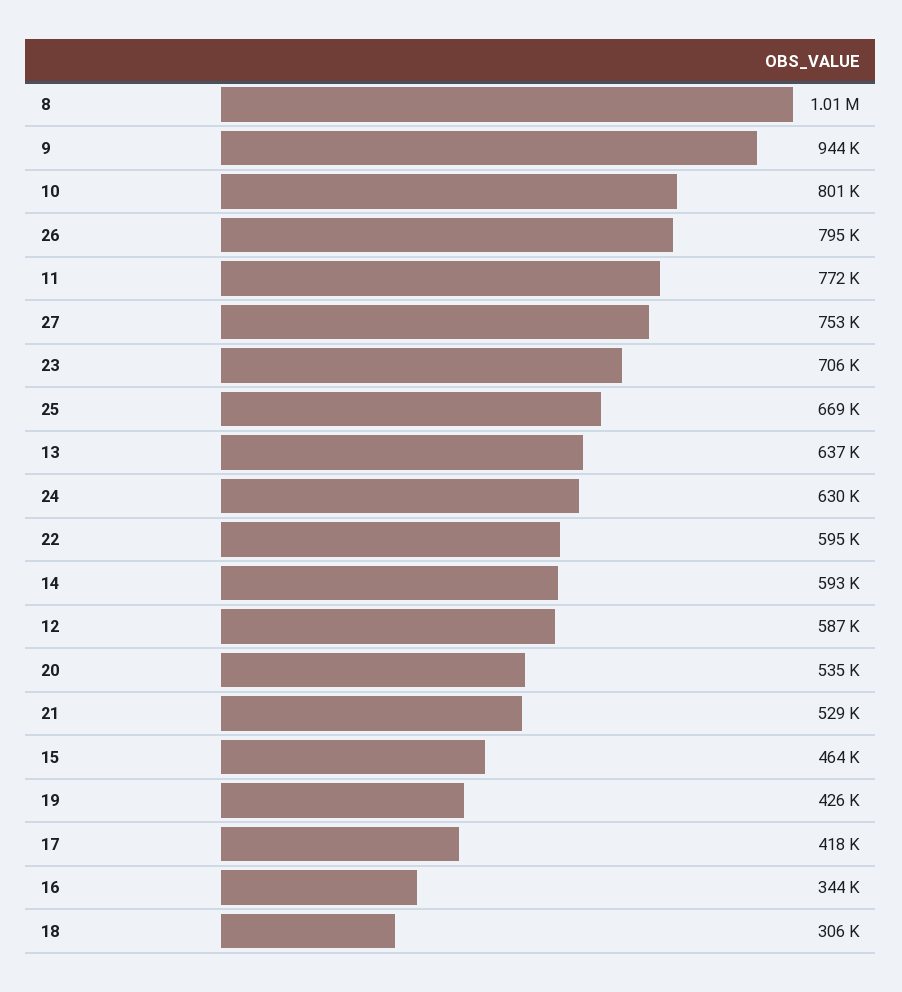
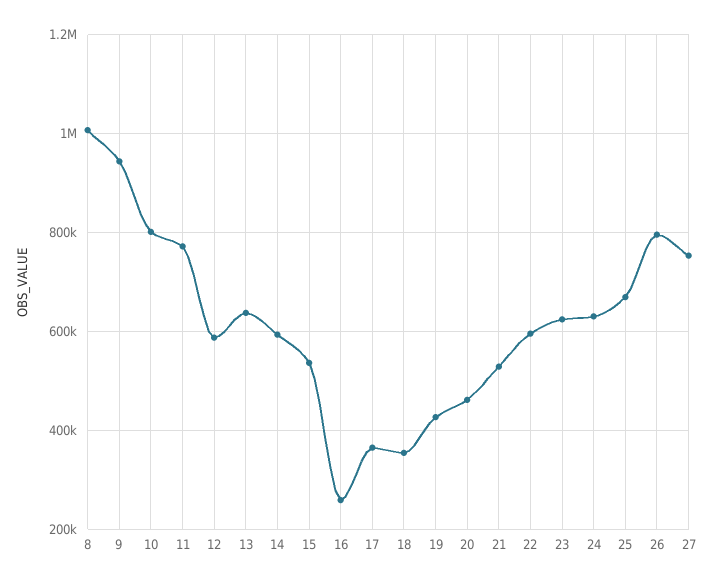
23: 706000 -> 620000
20: 535000 -> 460000
15: 464000 -> 540000
17: 418000 -> 360000
16: 344000 -> 260000
18: 306000 -> 360000

